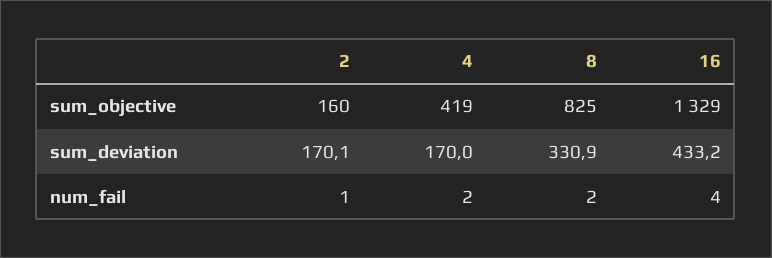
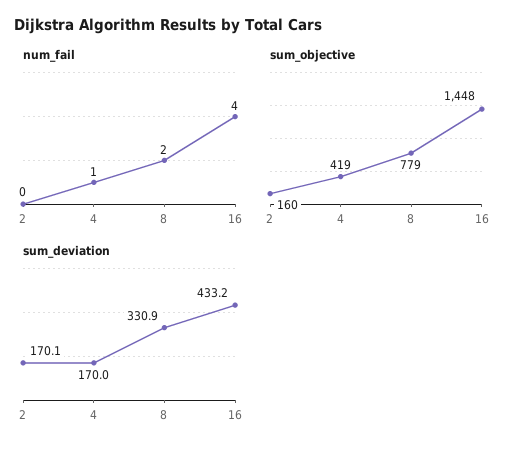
sum_objective, 8: 825 -> 779
sum_objective, 16: 1329 -> 1448
num_fail, 2: 1 -> 0
num_fail, 4: 2 -> 1

